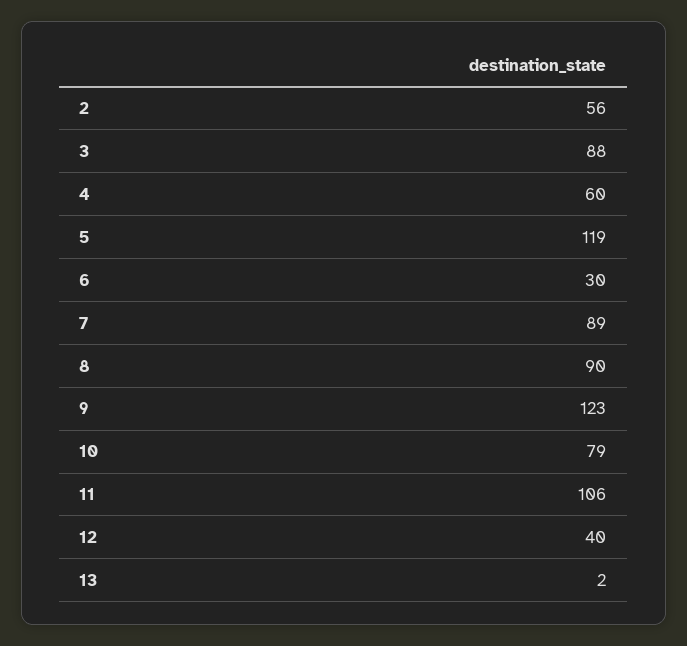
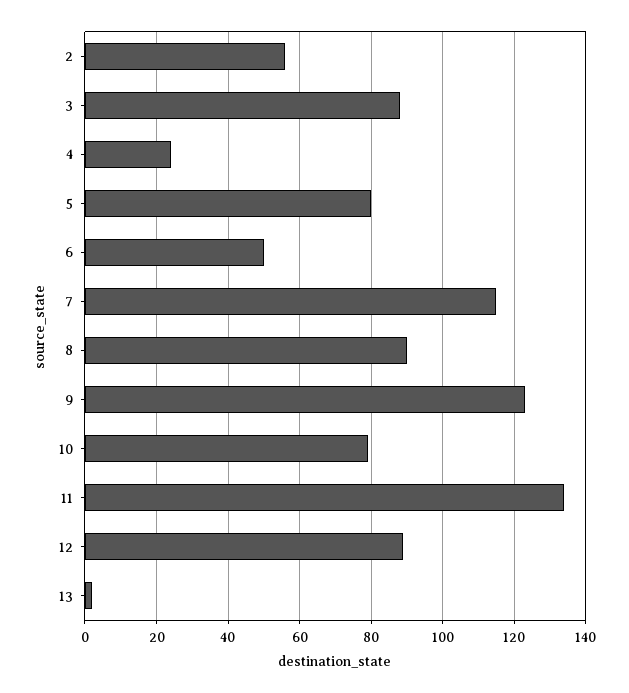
4: 60 -> 25
5: 119 -> 80
6: 30 -> 50
7: 89 -> 115
11: 106 -> 135
12: 40 -> 90

